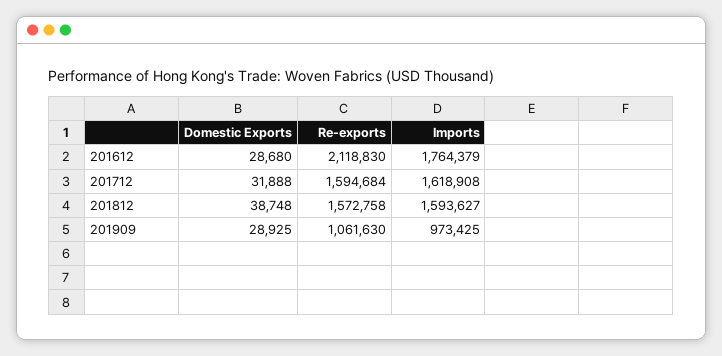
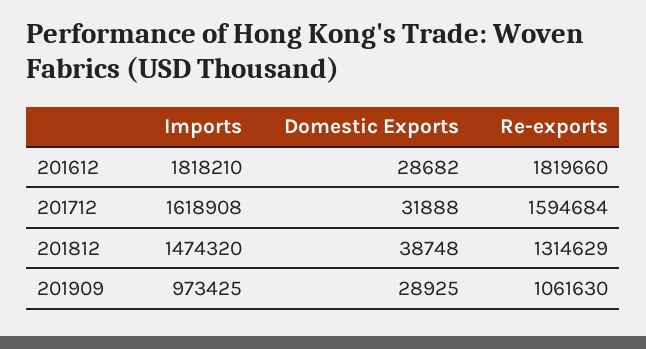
Domestic Exports, 201612: 28680 -> 28682
Re-exports, 201612: 2118830 -> 1819660
Imports, 201612: 1764379 -> 1818210
Re-exports, 201812: 1572758 -> 1314629
Imports, 201812: 1593627 -> 1474320

